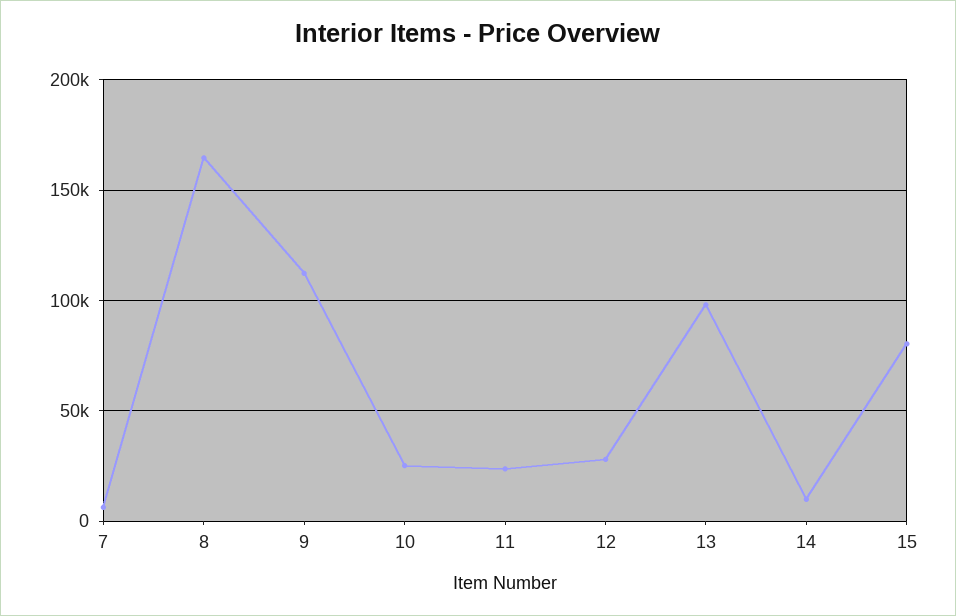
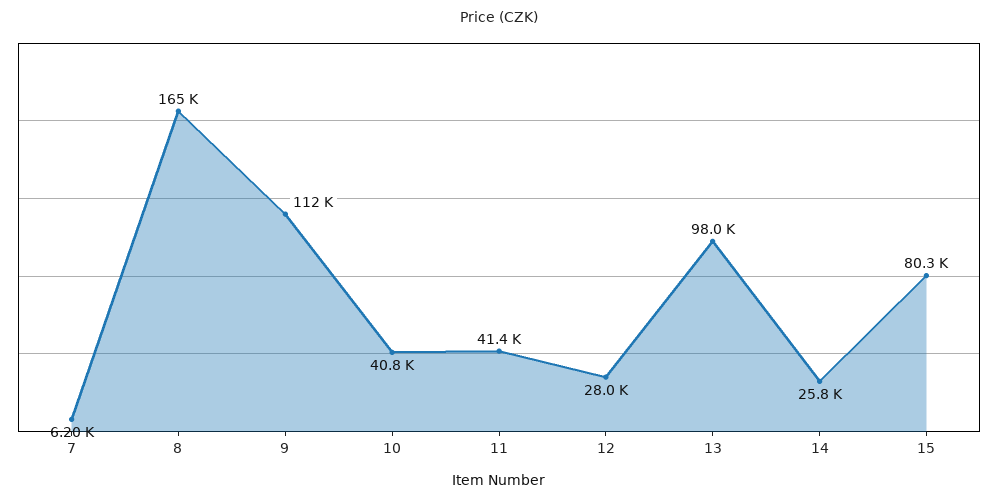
10: 25000 -> 40800
11: 25000 -> 41400
14: 10000 -> 25800

